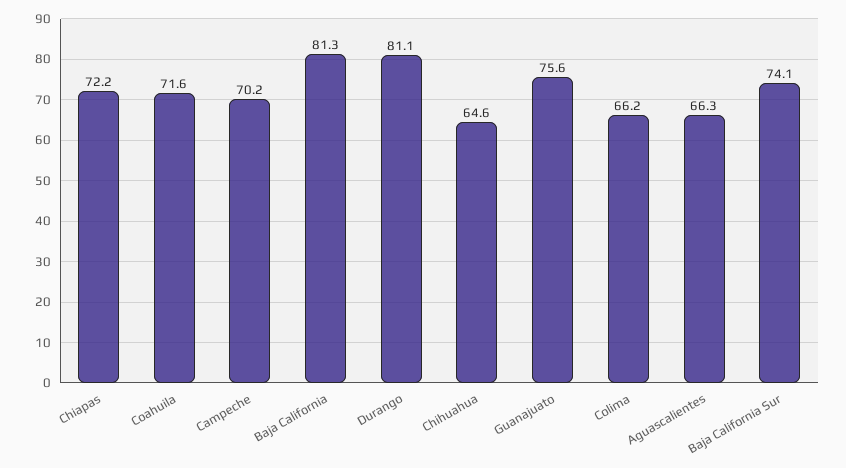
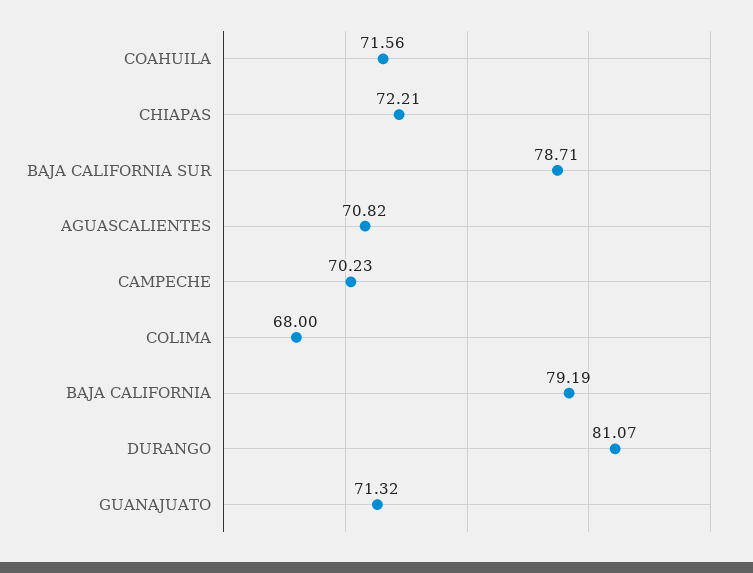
Baja California: 81.3 -> 79.19
Chihuahua: 64.6 -> none
Guanajuato: 75.6 -> 71.32
Colima: 66.2 -> 68
Aguascalientes: 66.3 -> 70.82
Baja California Sur: 74.1 -> 78.71

